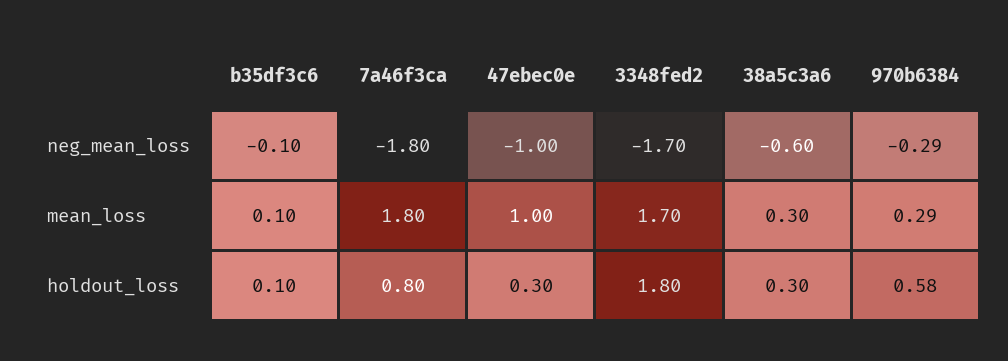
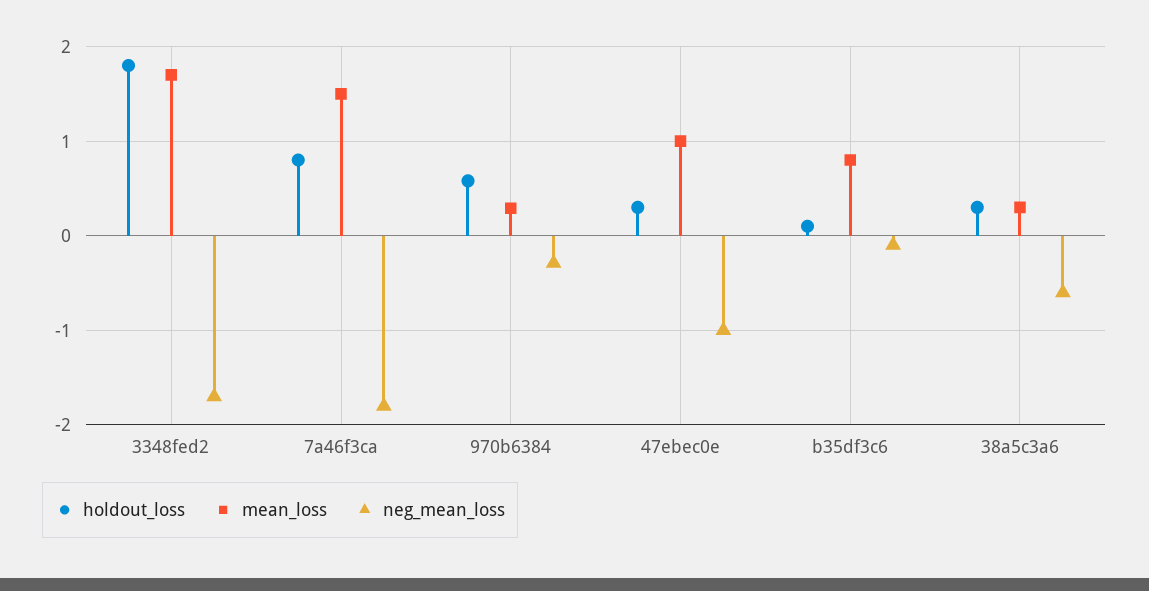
mean_loss, b35df3c6: 0.1 -> 0.8
mean_loss, 7a46f3ca: 1.8 -> 1.5

